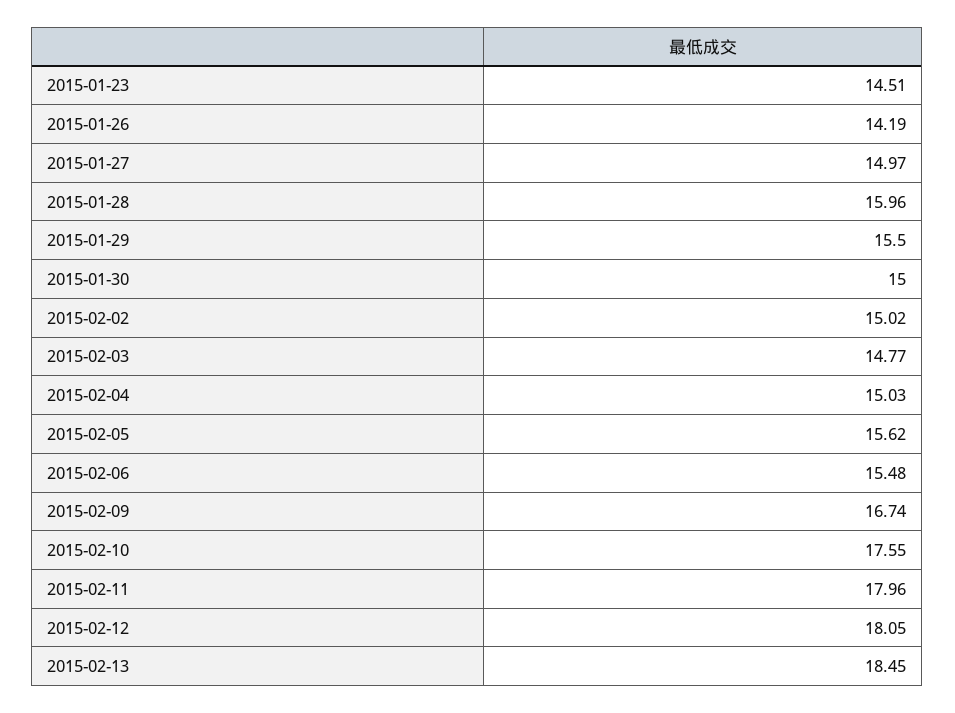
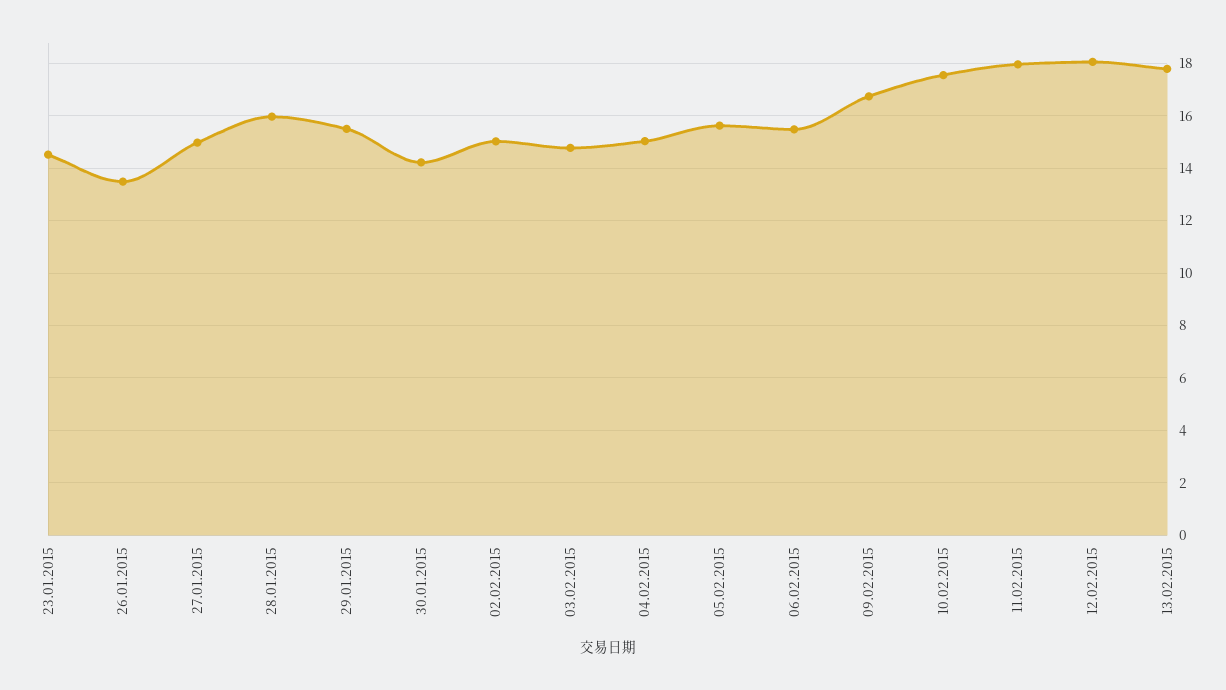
2015-01-26: 14.19 -> 13.5
2015-01-30: 15 -> 14.25
2015-02-13: 18.45 -> 17.75

